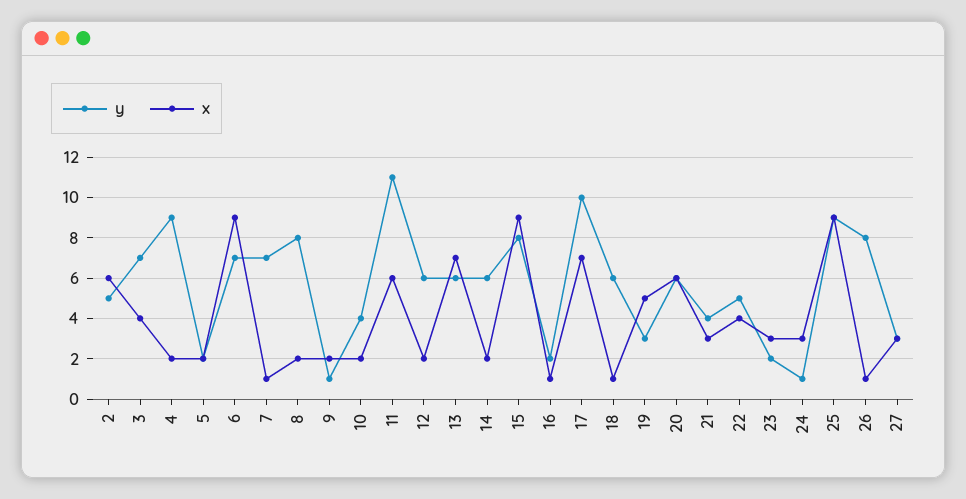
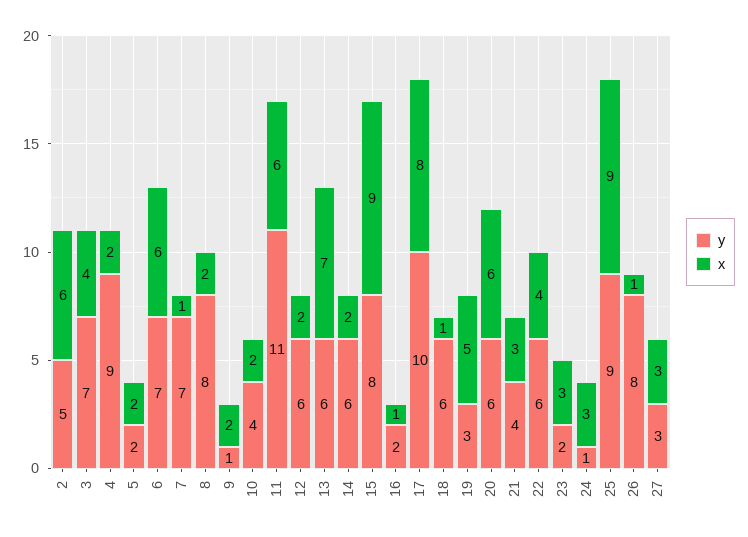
x, 6: 9 -> 6
x, 17: 7 -> 8
y, 22: 5 -> 6

